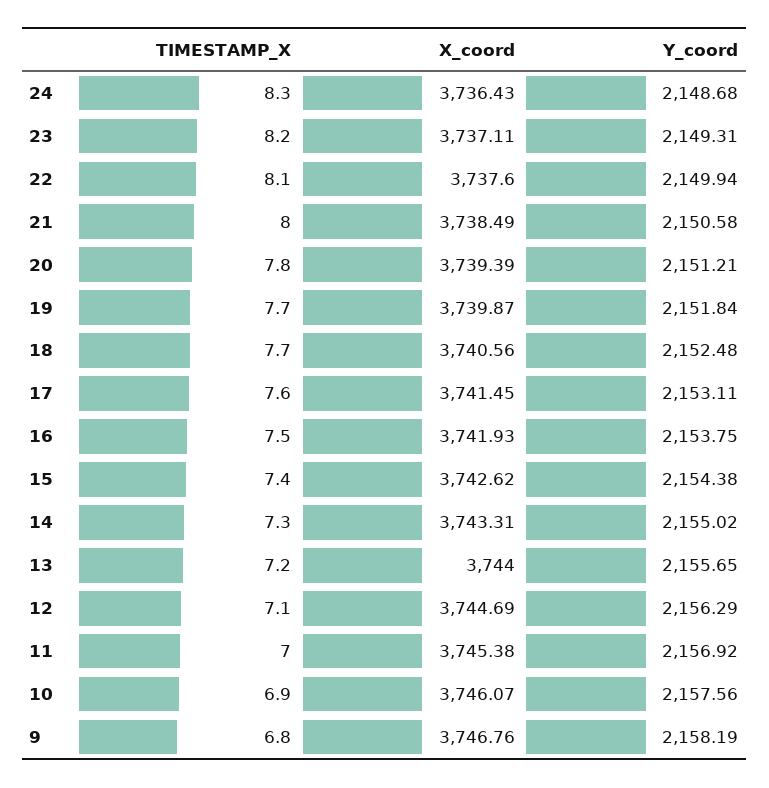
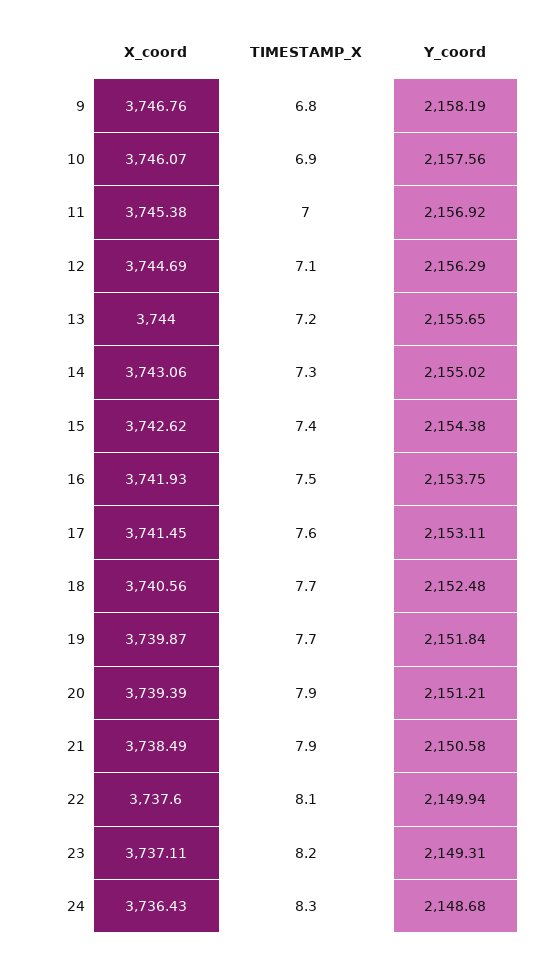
TIMESTAMP_X, 21: 8 -> 7.9
TIMESTAMP_X, 20: 7.8 -> 7.9
X_coord, 14: 3743.31 -> 3743.06

